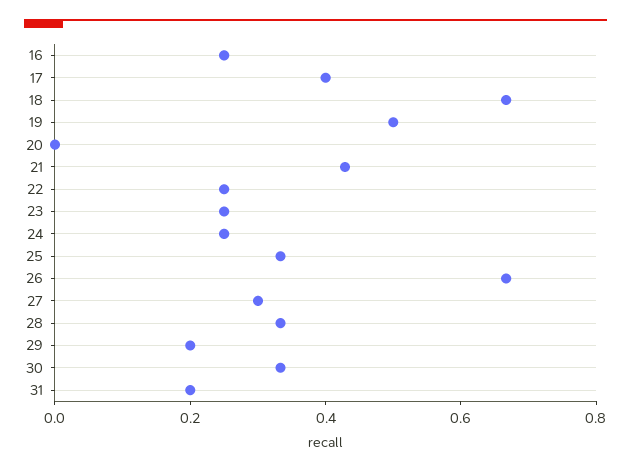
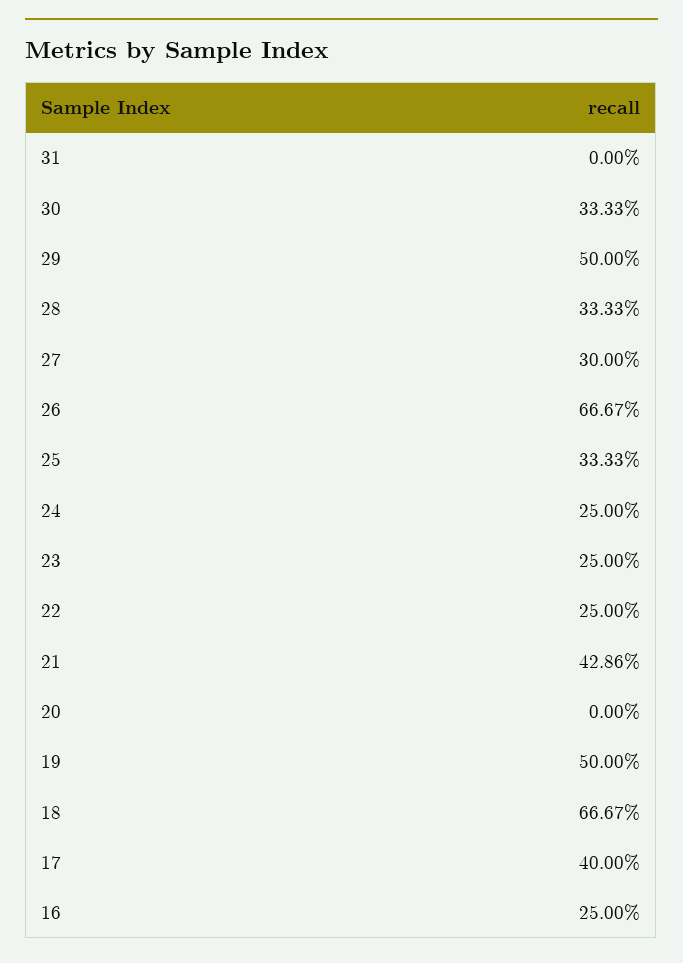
29: 0.2 -> 0.5
31: 0.2 -> 0

